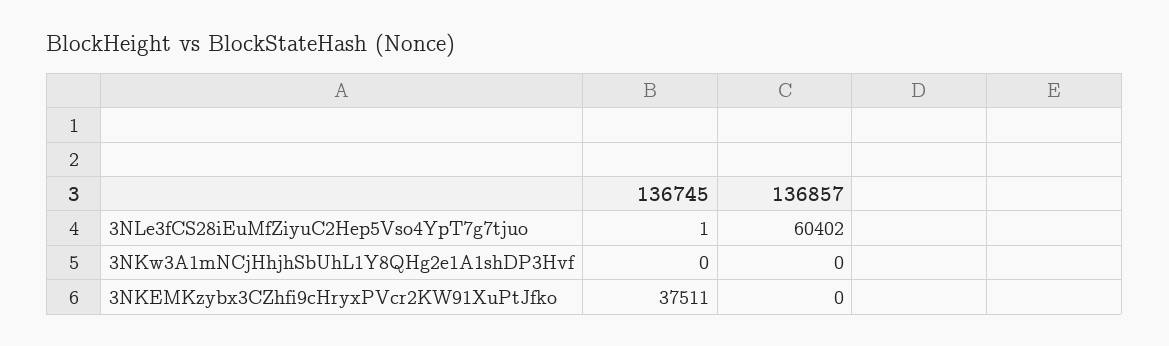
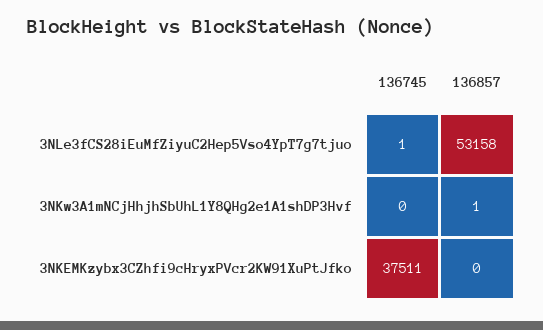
136857, 3NLe3fCS28iEuMfZiyuC2Hep5Vso4YpT7g7tjuo: 60402 -> 53158
136857, 3NKw3A1mNCjHhjhSbUhL1Y8QHg2e1A1shDP3Hvf: 0 -> 1

